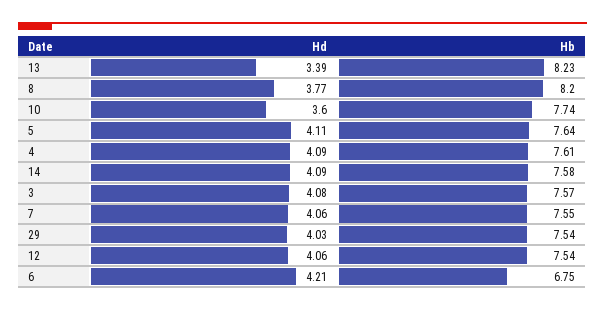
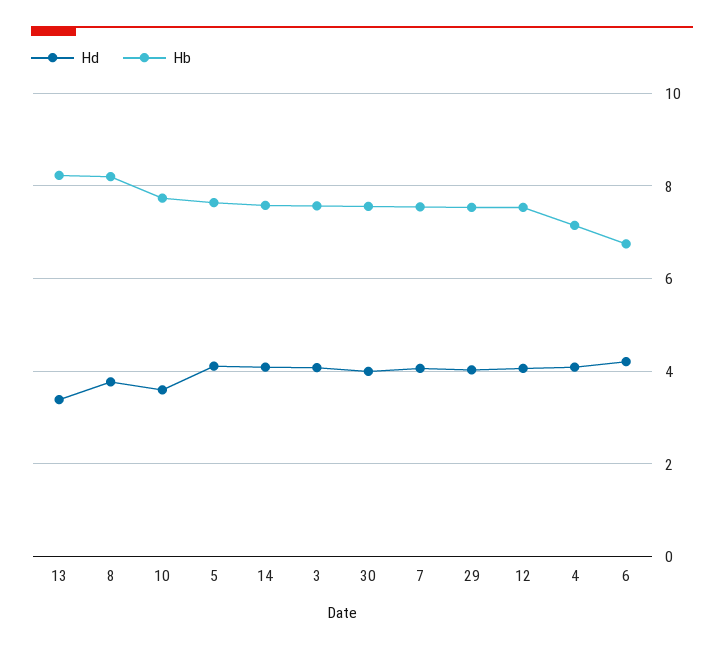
Hb, 4: 7.61 -> 7.2
Hd, 30: none -> 4
Hb, 30: none -> 7.6

